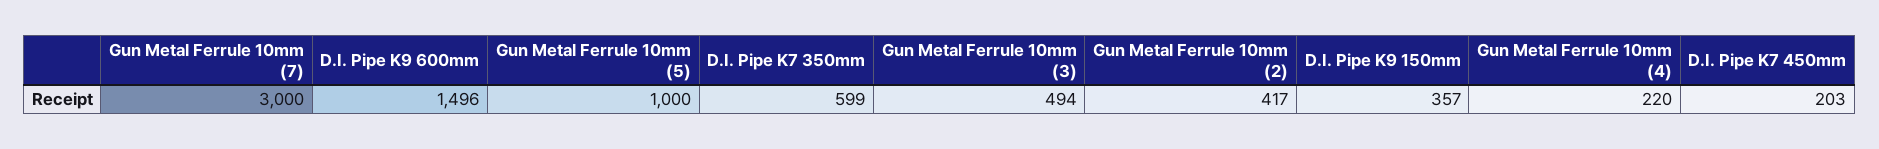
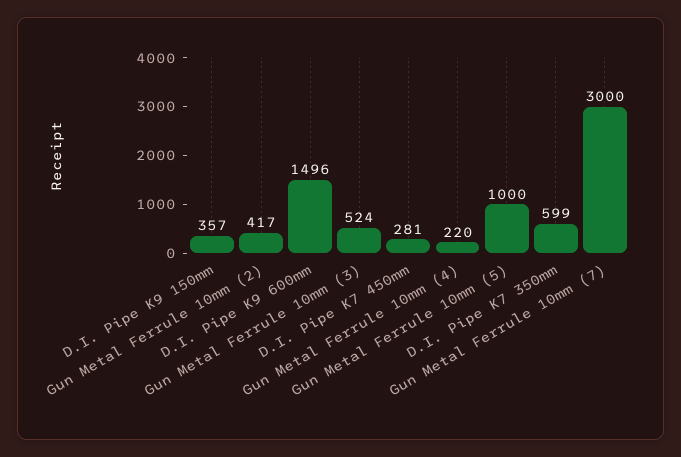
Gun Metal Ferrule 10mm (3): 494 -> 524
D.I. Pipe K7 450mm: 203 -> 281

